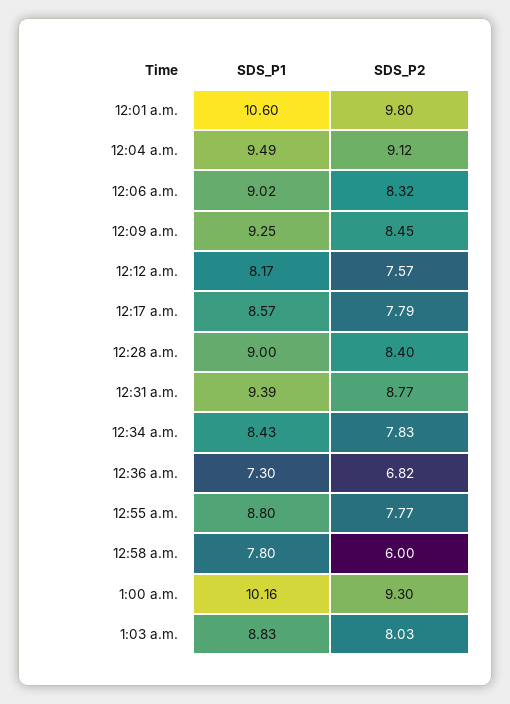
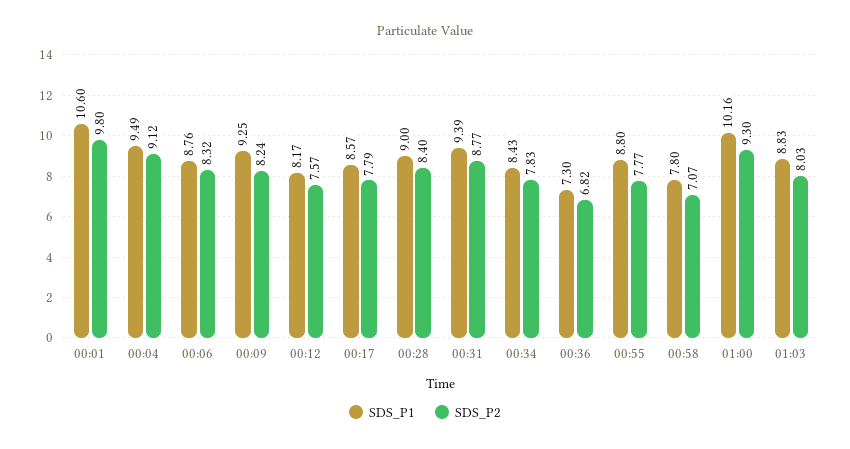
SDS_P1, 12:06 a.m.: 9.02 -> 8.76
SDS_P2, 12:09 a.m.: 8.45 -> 8.24
SDS_P2, 12:58 a.m.: 6 -> 7.07

